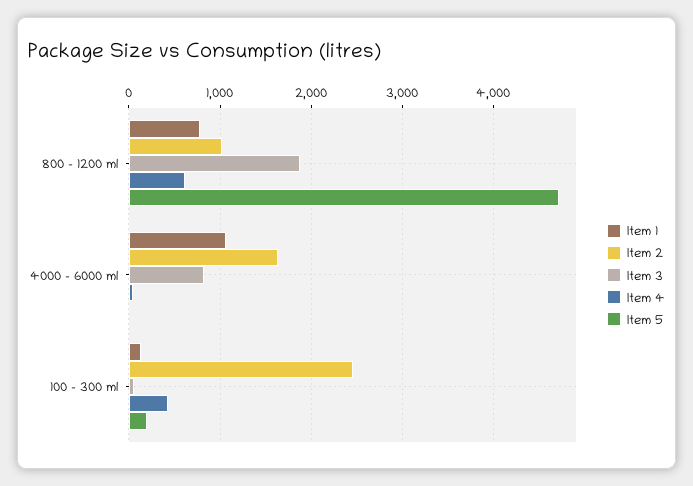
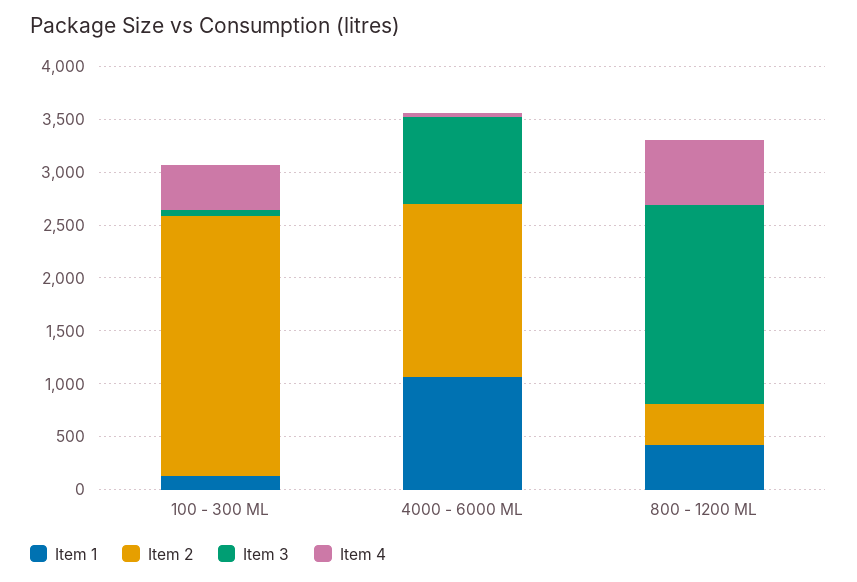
Item 1, 800 - 1200 ml: 800 -> 400
Item 2, 800 - 1200 ml: 1000 -> 400
Item 5, 800 - 1200 ml: 4700 -> none
Item 5, 4000 - 6000 ml: 0 -> none
Item 5, 100 - 300 ml: 200 -> none

